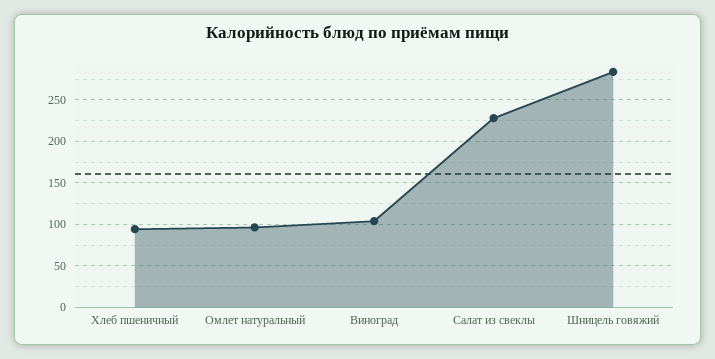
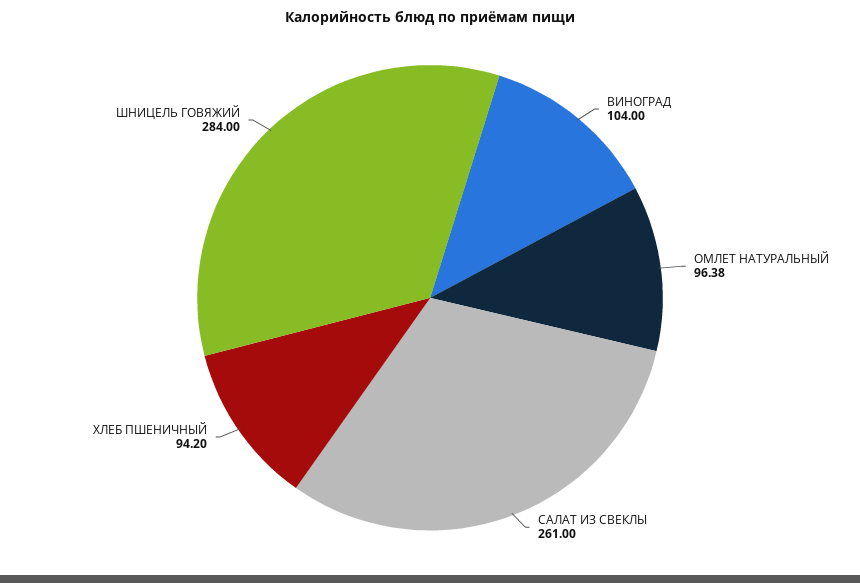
Салат из свеклы: 230 -> 261

